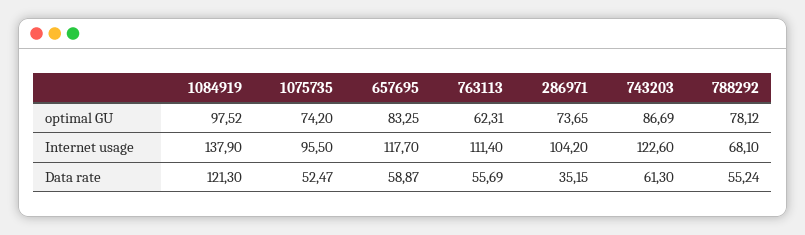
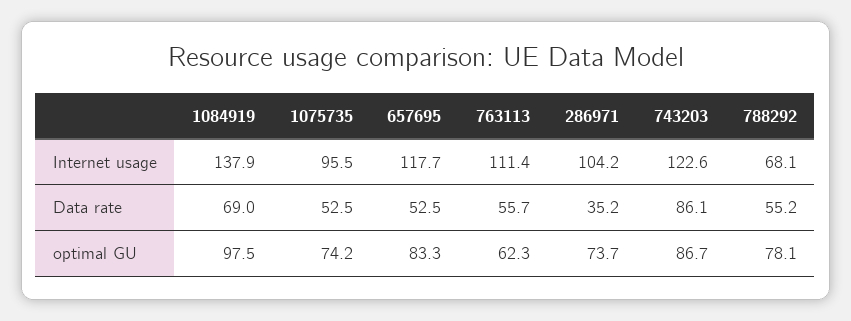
1084919, Data rate: 121.3 -> 69
657695, Data rate: 58.87 -> 52.5
743203, Data rate: 61.3 -> 86.1

